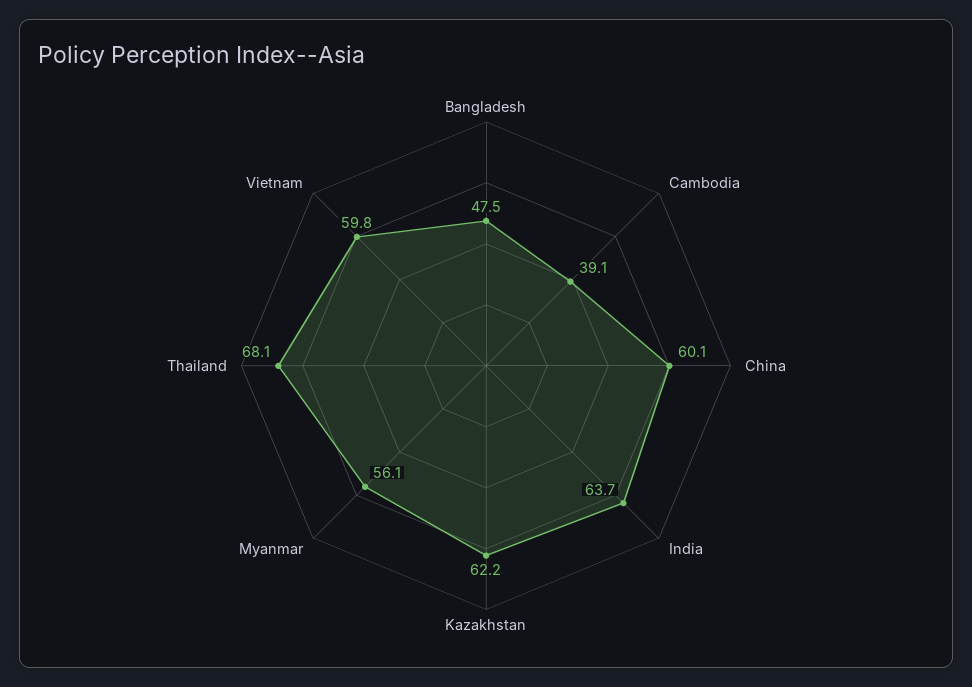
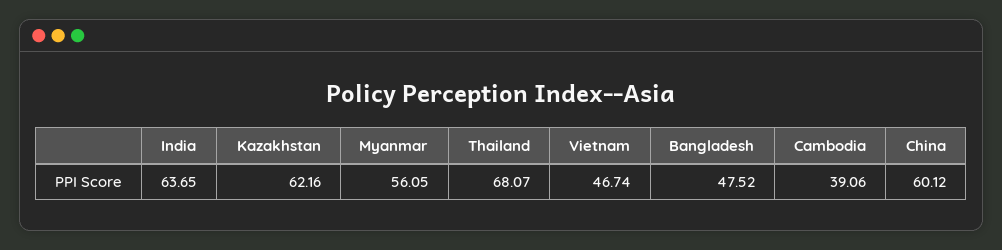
Vietnam: 59.8 -> 46.74

